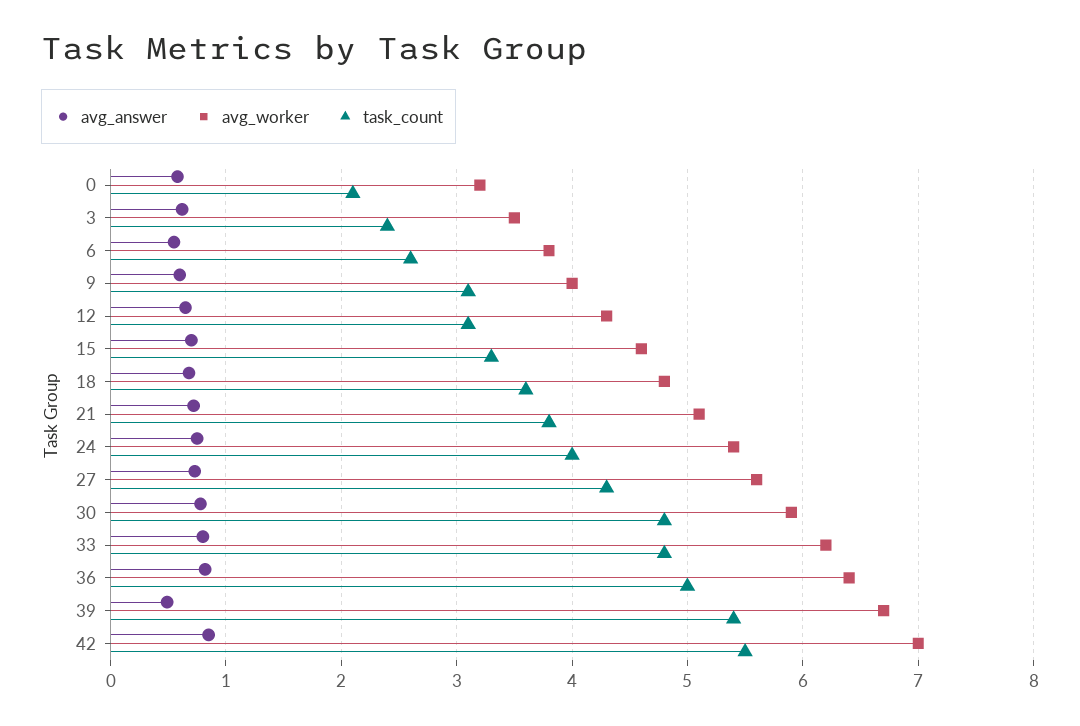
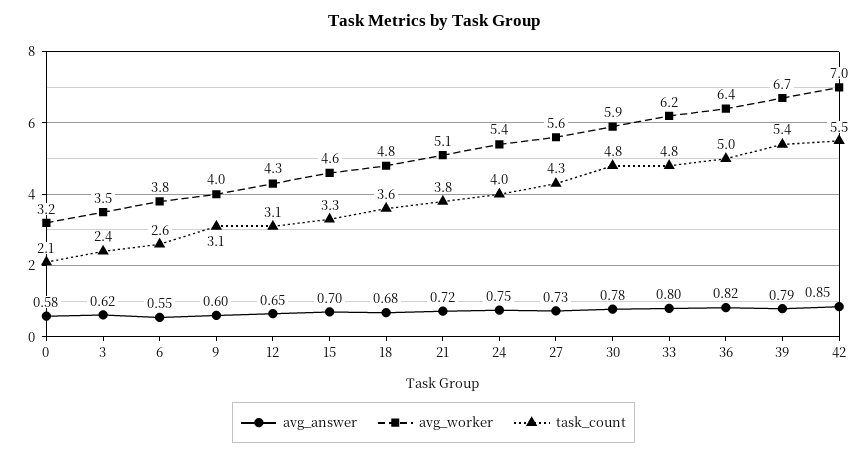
avg_answer, 39: 0.5 -> 0.79

